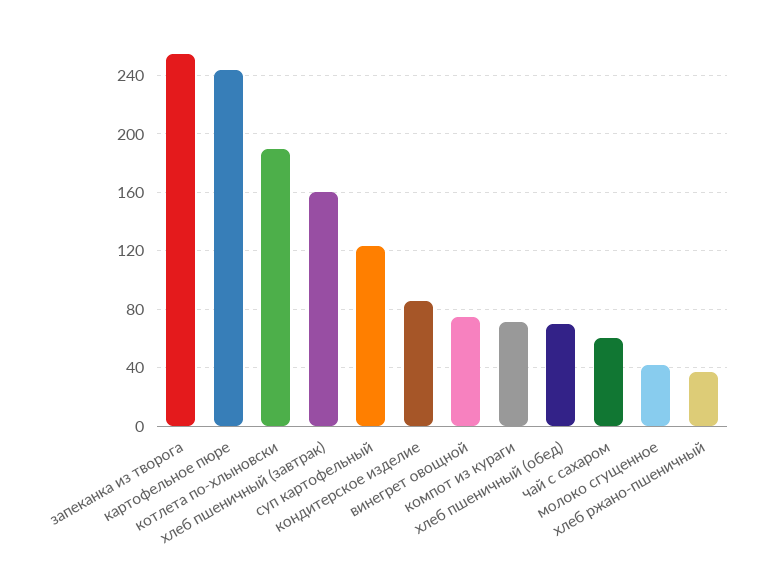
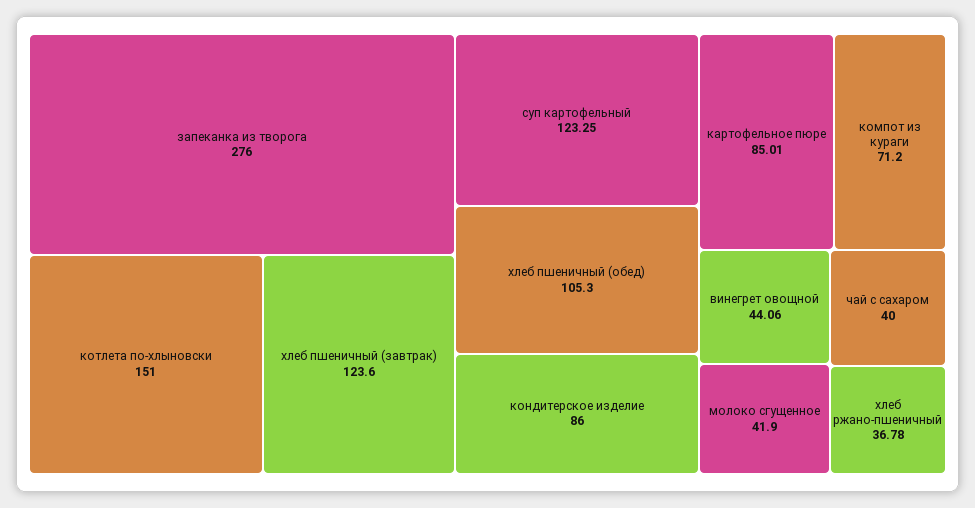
запеканка из творога: 255 -> 276
картофельное пюре: 245 -> 85.01
котлета по-хлыновски: 190 -> 151
хлеб пшеничный (завтрак): 160 -> 123.6
винегрет овощной: 75 -> 44.06
хлеб пшеничный (обед): 70 -> 105.3
чай с сахаром: 60 -> 40

